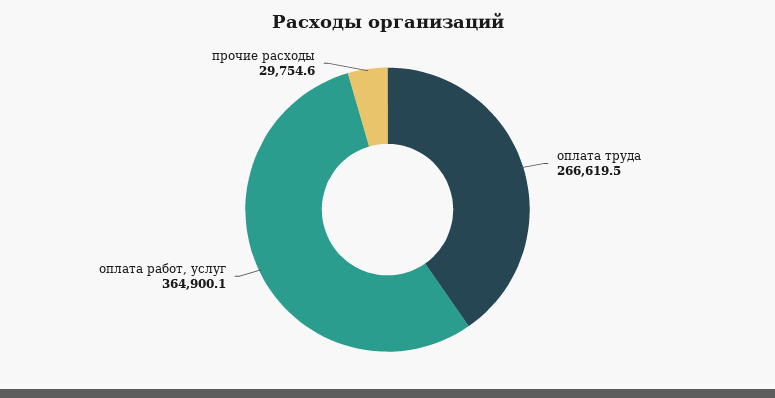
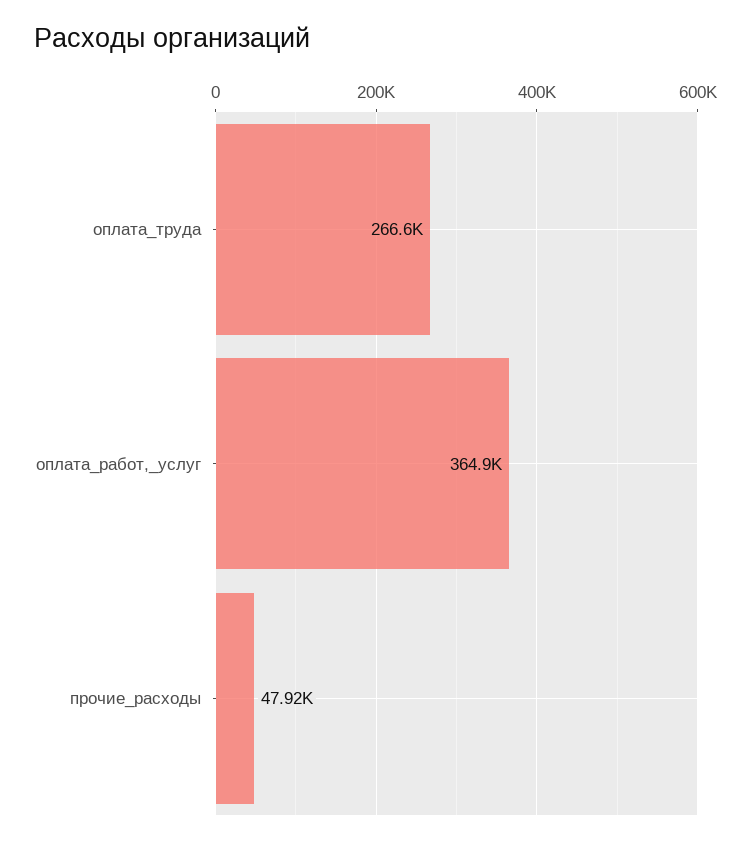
прочие расходы: 29754.6 -> 47920

